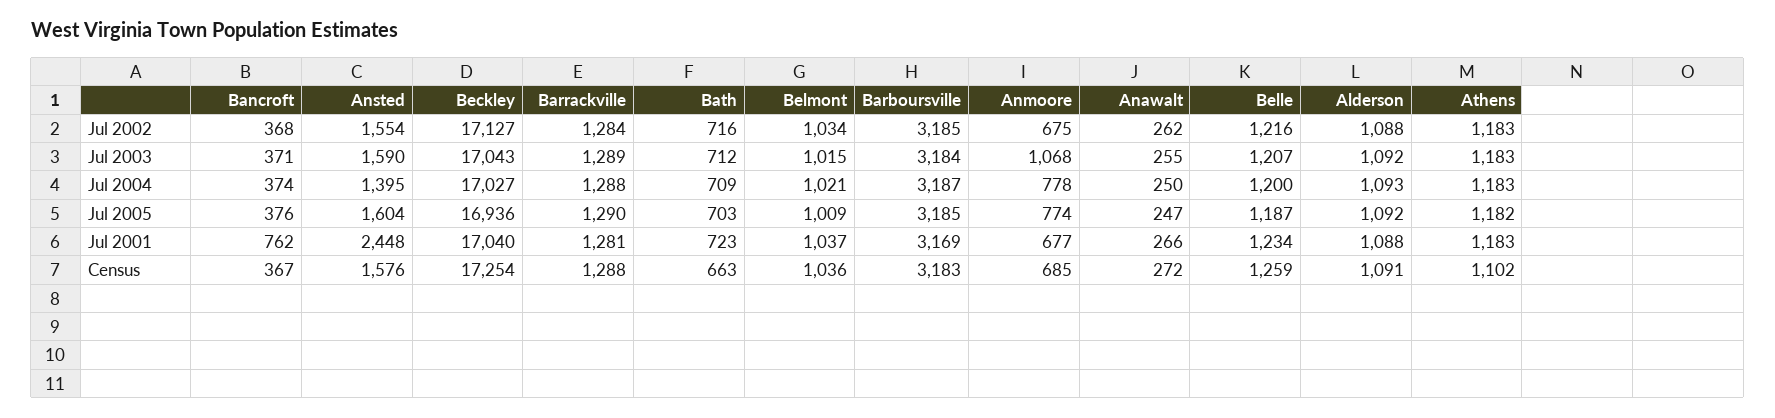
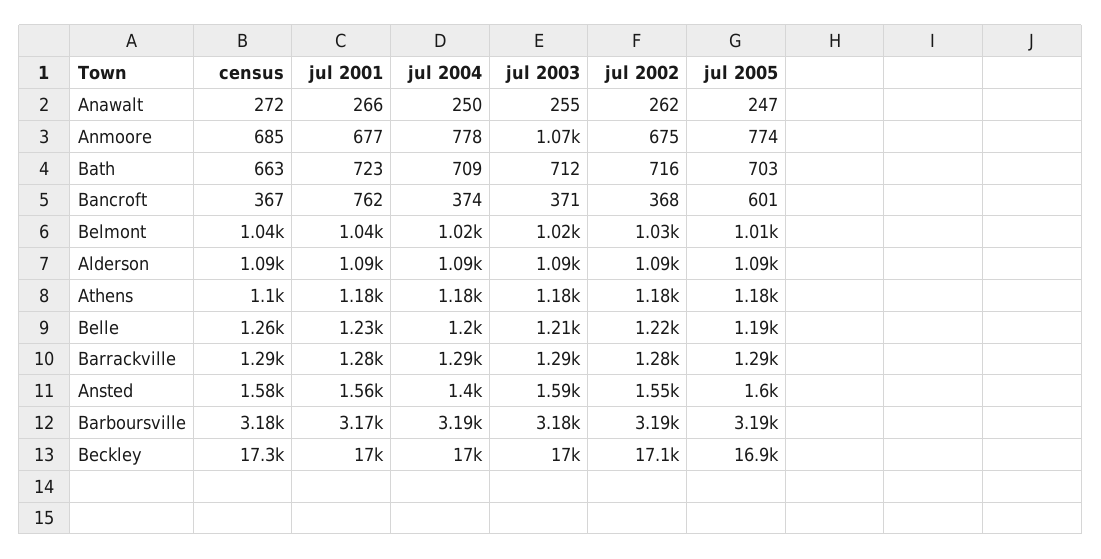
Bancroft, Jul 2005: 376 -> 601
Ansted, Jul 2001: 2448 -> 1560

